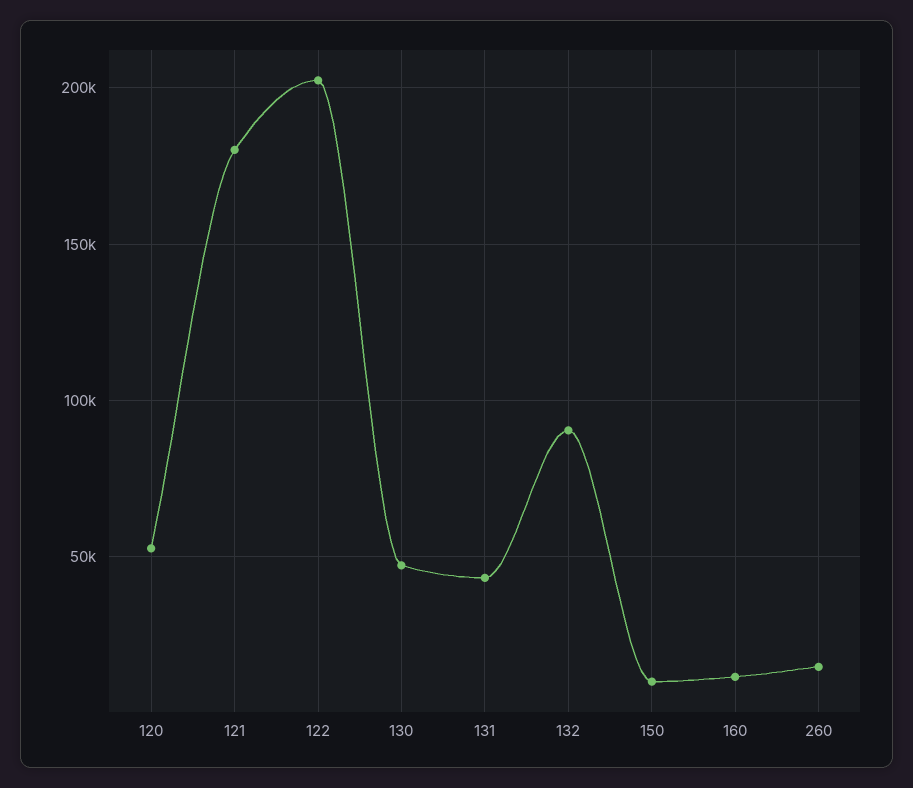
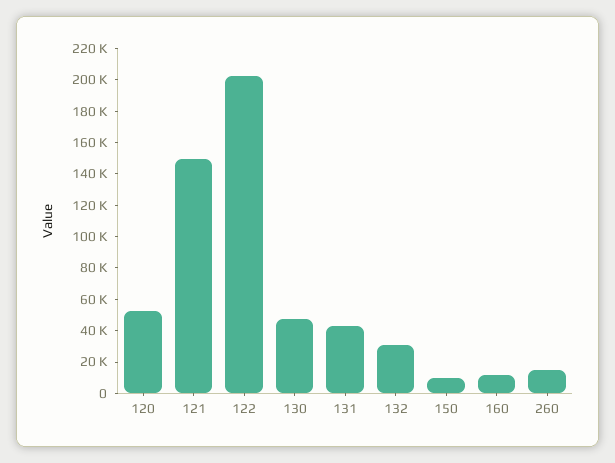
121: 180000 -> 150000
132: 90000 -> 30000

